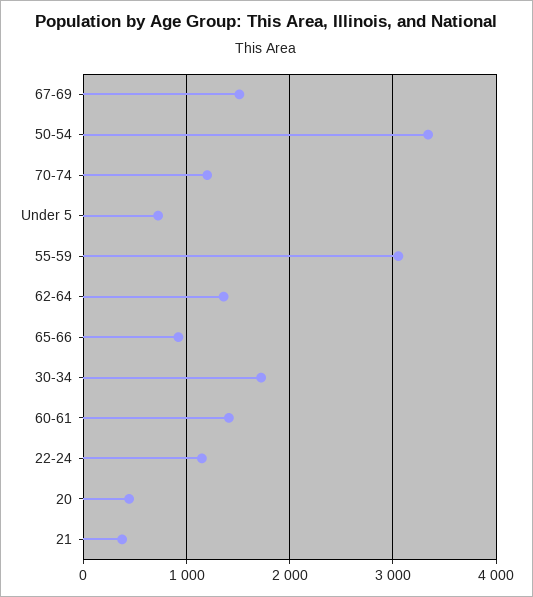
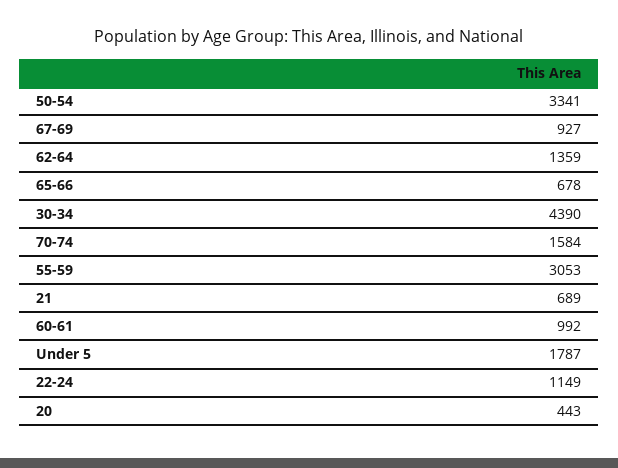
67-69: 1500 -> 927
70-74: 1200 -> 1584
Under 5: 700 -> 1787
65-66: 900 -> 678
30-34: 1700 -> 4390
60-61: 1400 -> 992
21: 400 -> 689

